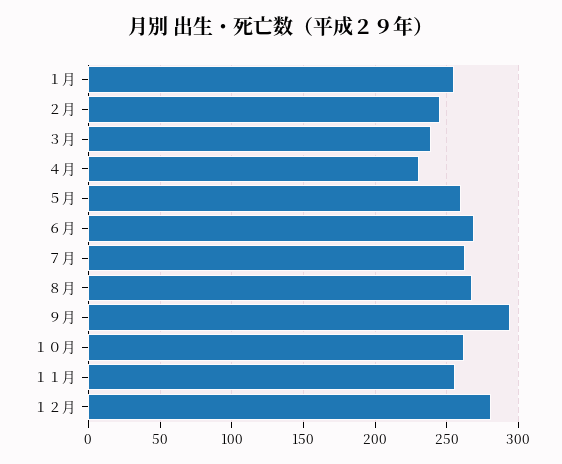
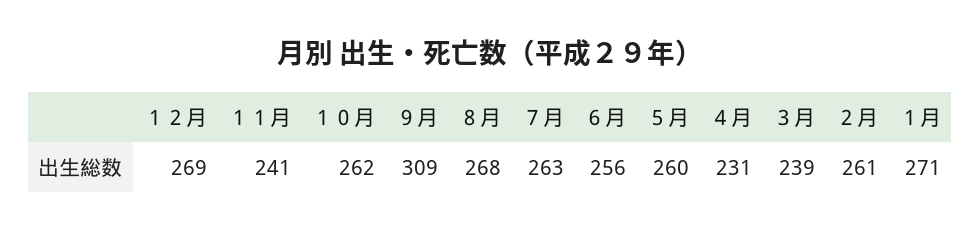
１月: 255 -> 271
２月: 245 -> 261
６月: 270 -> 256
９月: 295 -> 309
１１月: 255 -> 241
１２月: 280 -> 269

